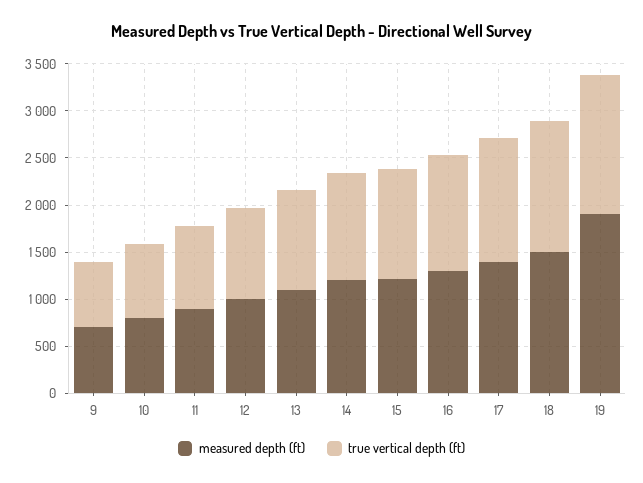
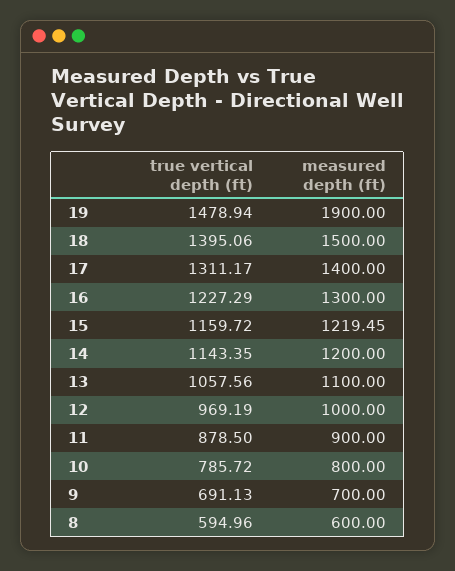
true vertical depth (ft), 8: none -> 594.96
measured depth (ft), 8: none -> 600

